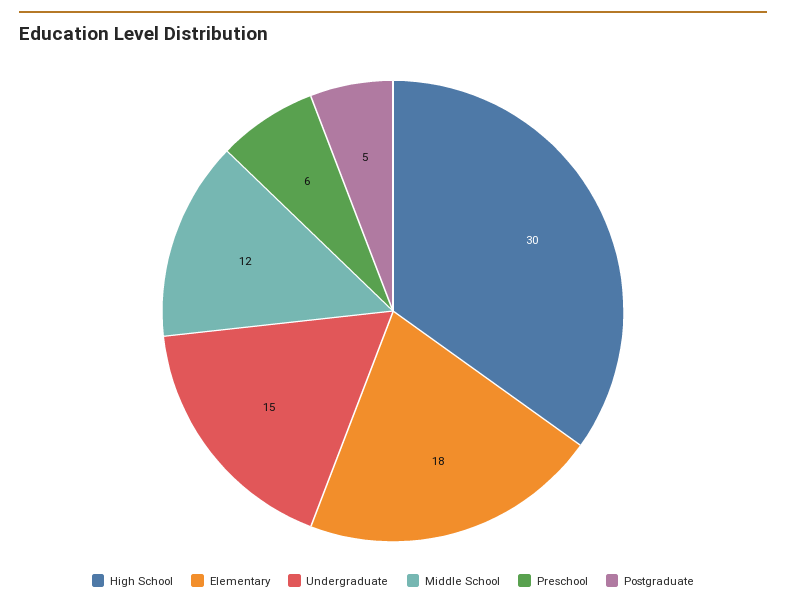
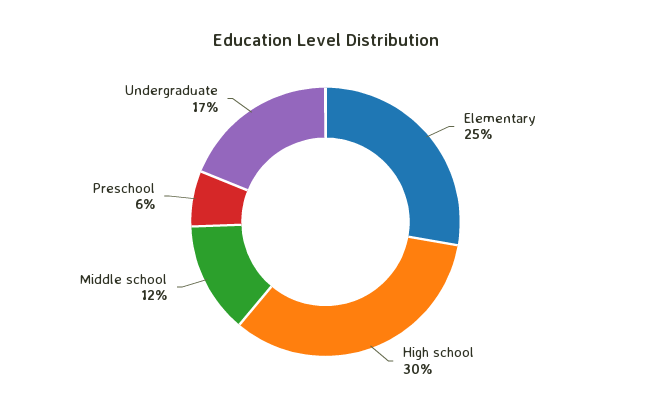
Elementary: 18 -> 25
Undergraduate: 15 -> 17
Postgraduate: 5 -> none

